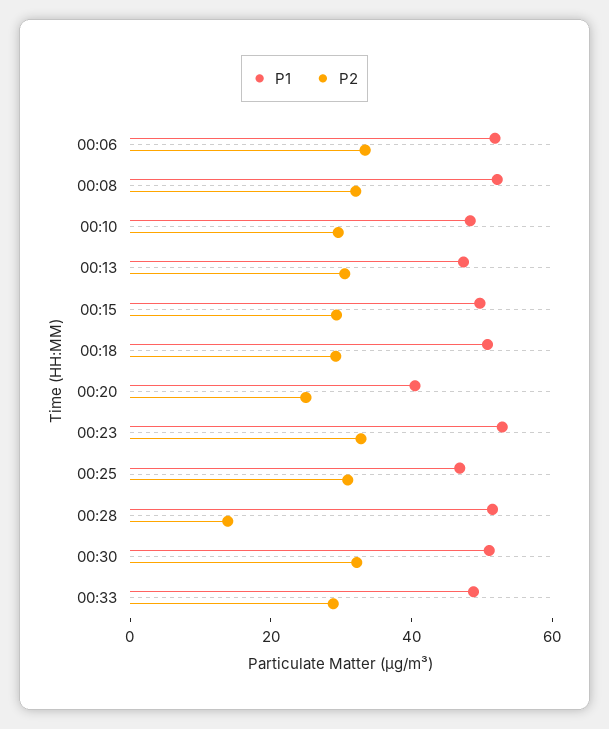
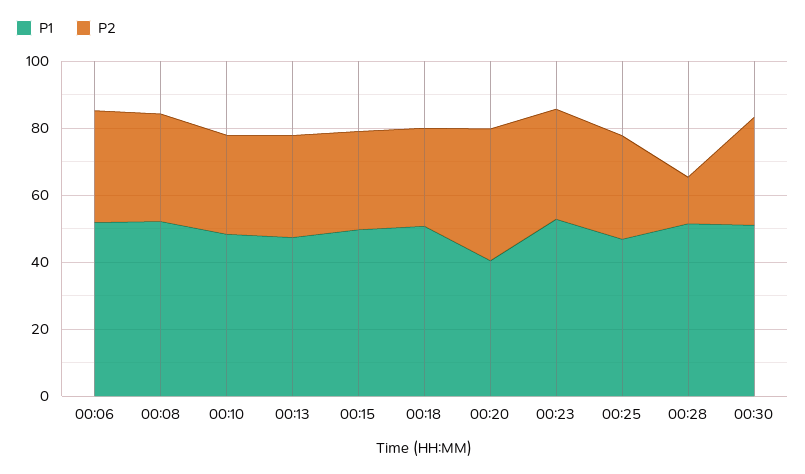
P2, 00:20: 25 -> 40
P1, 00:33: 50 -> none
P2, 00:33: 30 -> none

